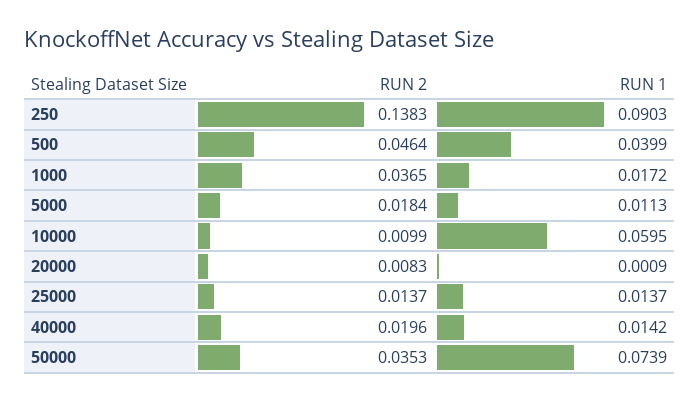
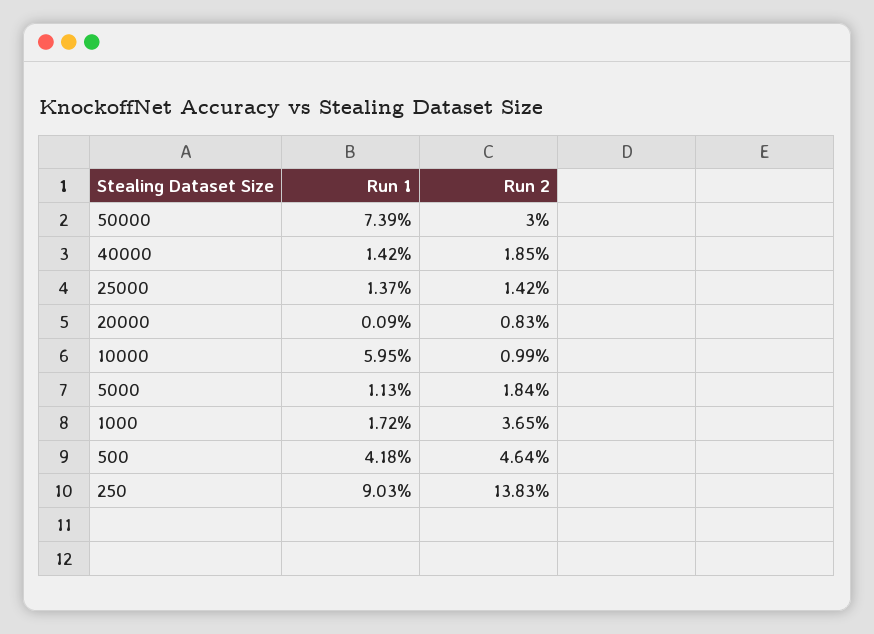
RUN 1, 500: 0.0399 -> 0.0418
RUN 2, 25000: 0.0137 -> 0.0142
RUN 2, 40000: 0.0196 -> 0.0185
RUN 2, 50000: 0.0353 -> 0.03

